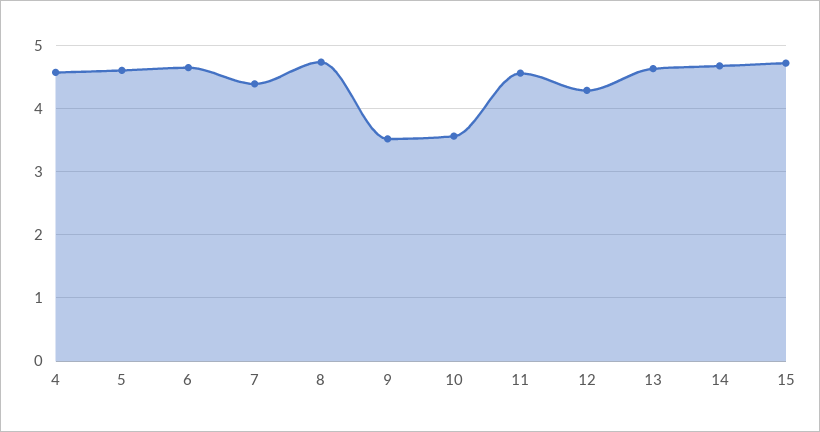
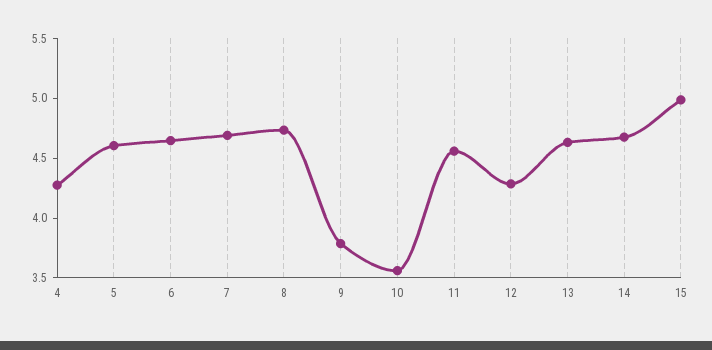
4: 4.6 -> 4.3
7: 4.4 -> 4.7
9: 3.5 -> 3.8
15: 4.7 -> 5

